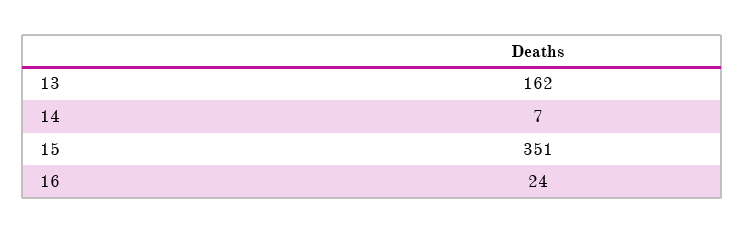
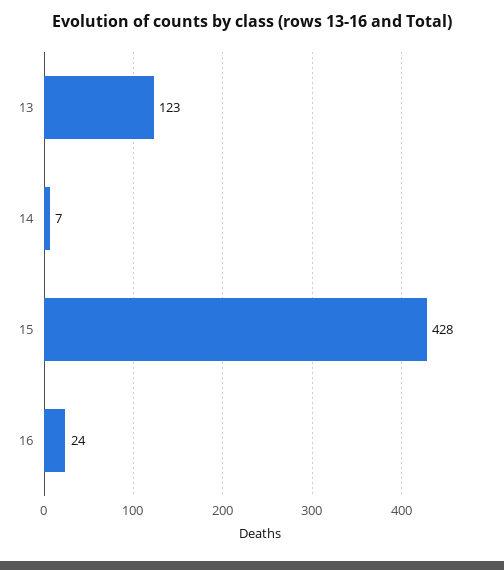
13: 162 -> 123
15: 351 -> 428

